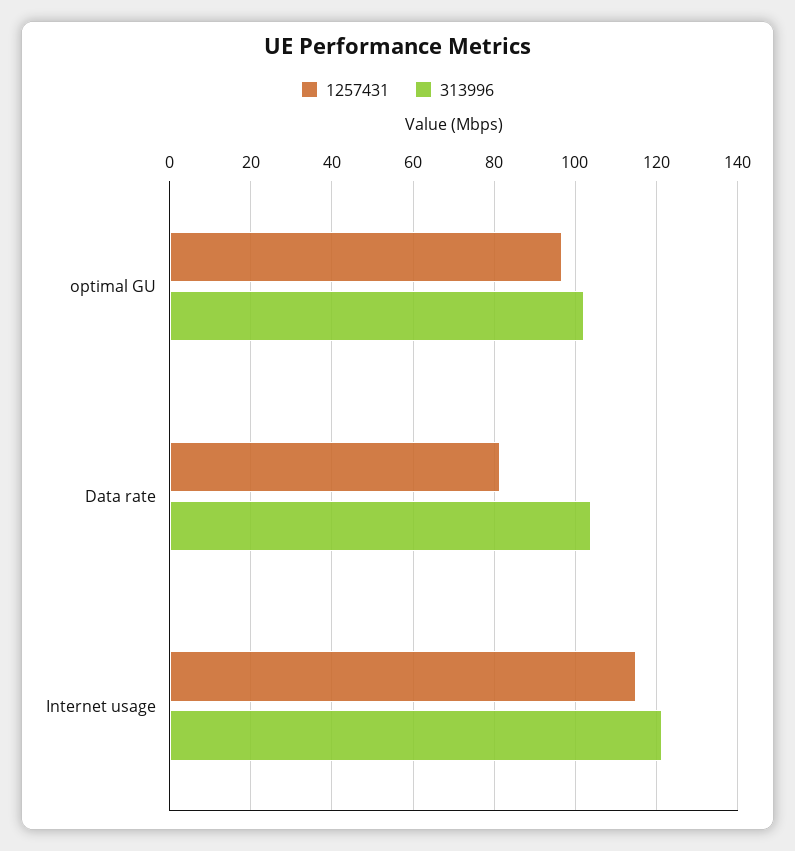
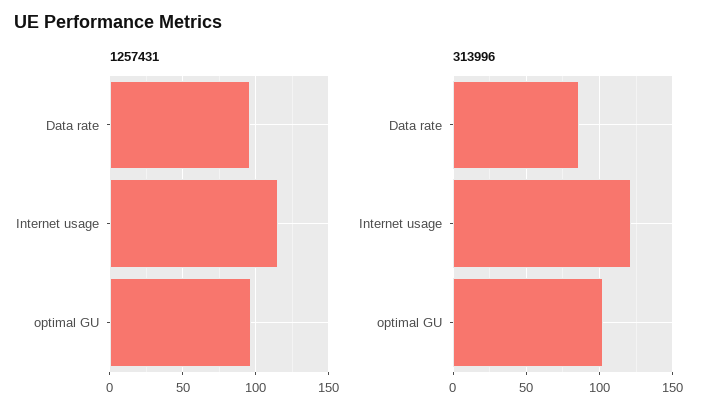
1257431, Data rate: 82 -> 95
313996, Data rate: 104 -> 85

